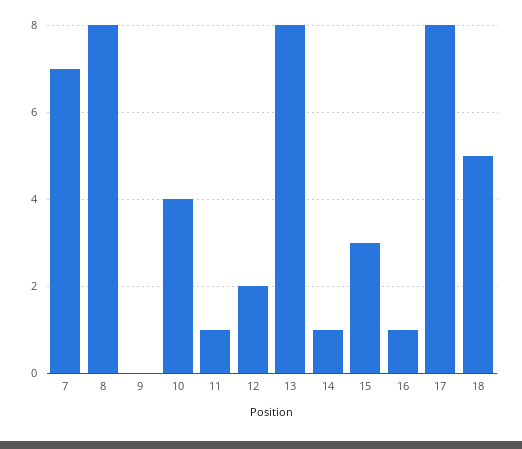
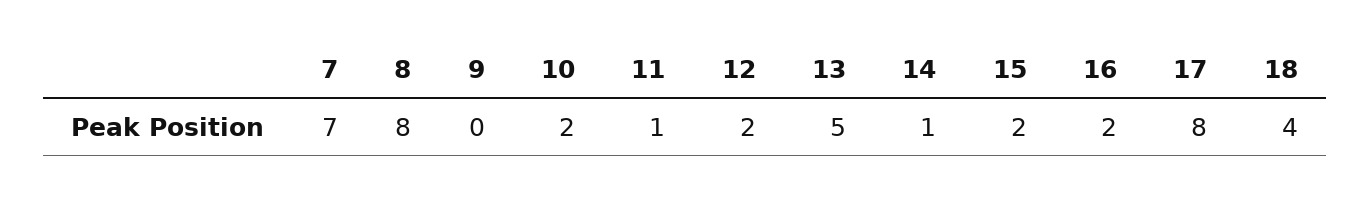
10: 4 -> 2
13: 8 -> 5
15: 3 -> 2
16: 1 -> 2
18: 5 -> 4

